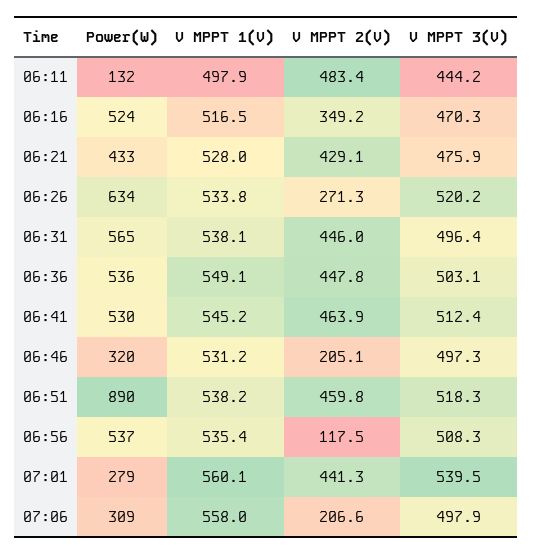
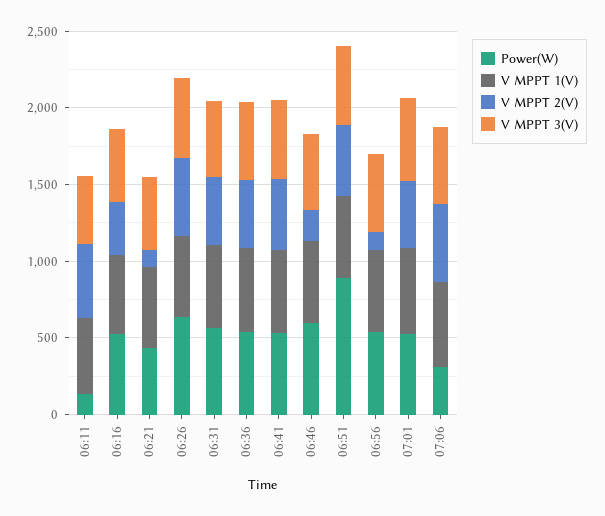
V MPPT 2(V), 06:21: 429.1 -> 100
V MPPT 2(V), 06:26: 271.3 -> 500
Power(W), 06:46: 320 -> 600
Power(W), 07:01: 279 -> 500
V MPPT 2(V), 07:06: 206.6 -> 500

